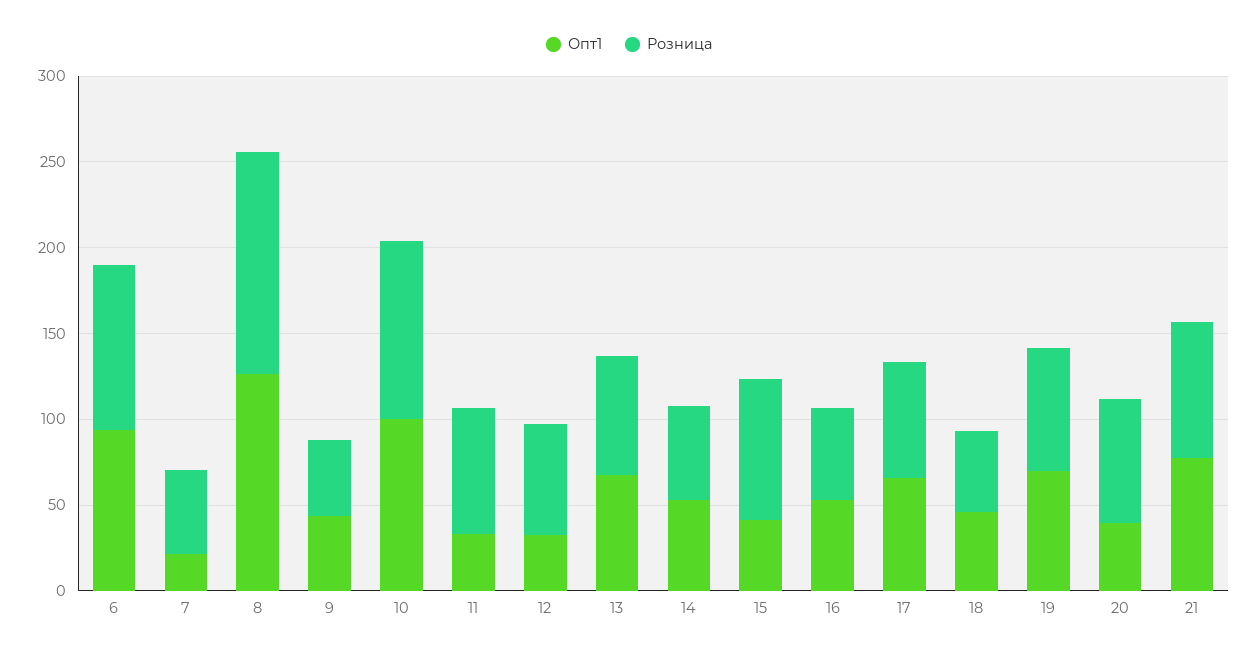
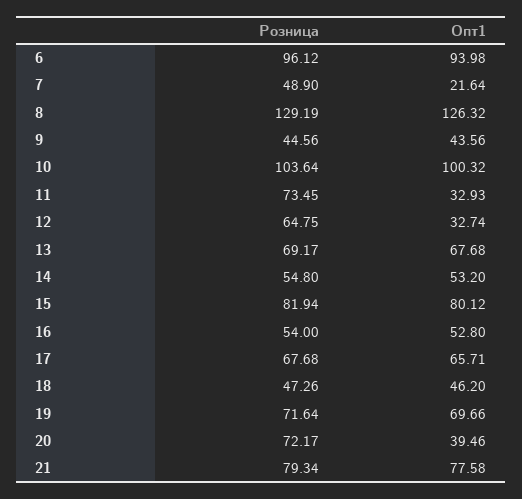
Опт1, 15: 40 -> 80.12

